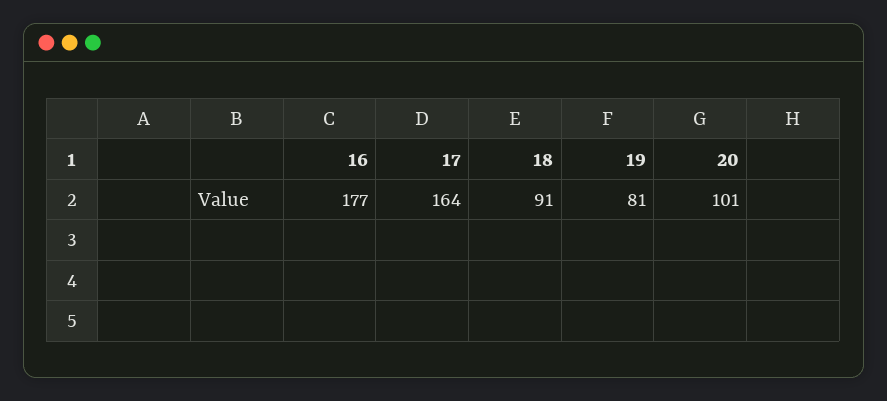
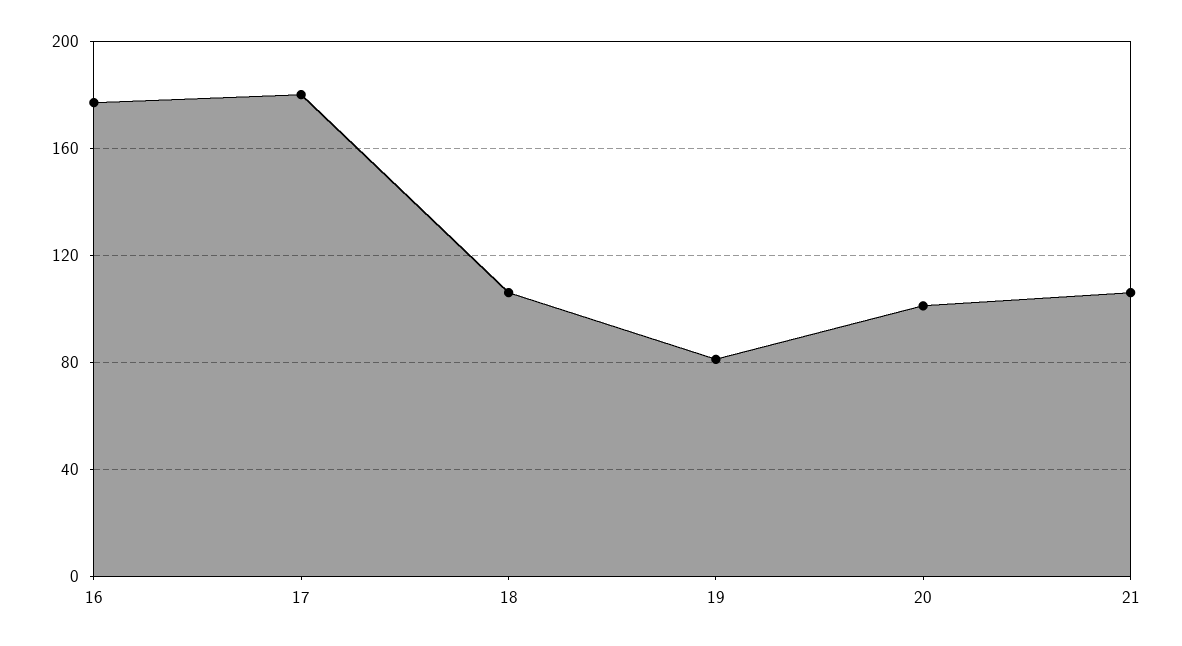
17: 164 -> 180
18: 91 -> 105
21: none -> 105

